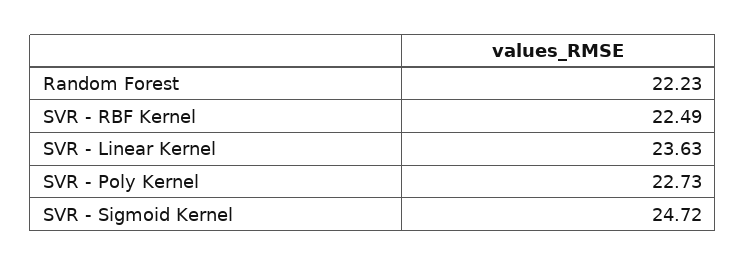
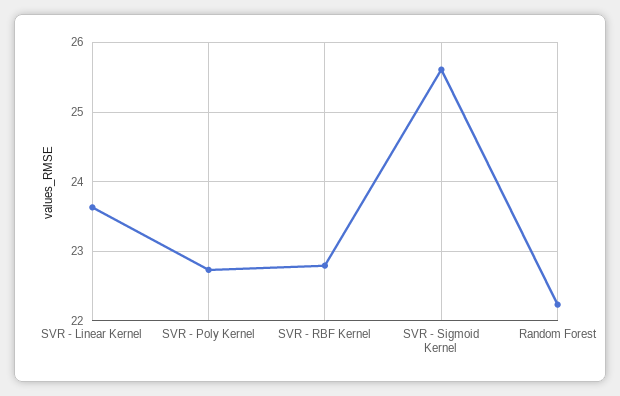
SVR - RBF Kernel: 22.49 -> 22.8
SVR - Sigmoid Kernel: 24.72 -> 25.6

